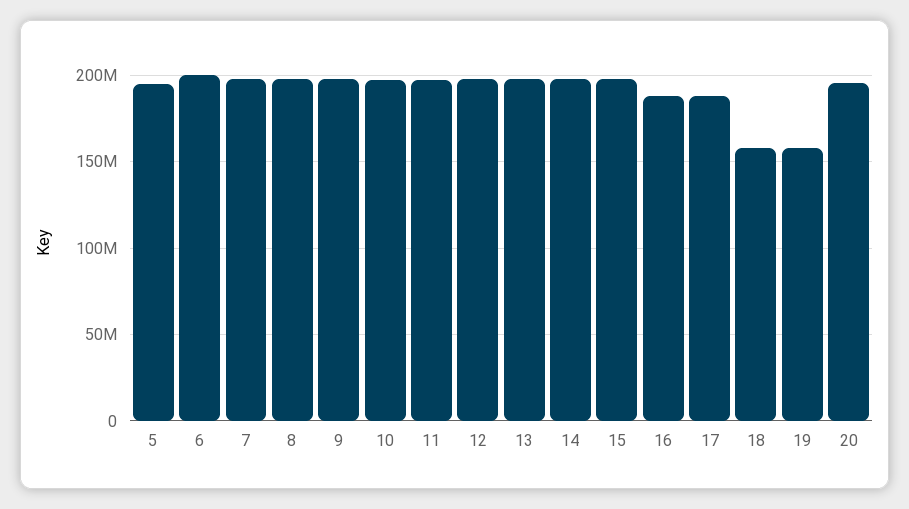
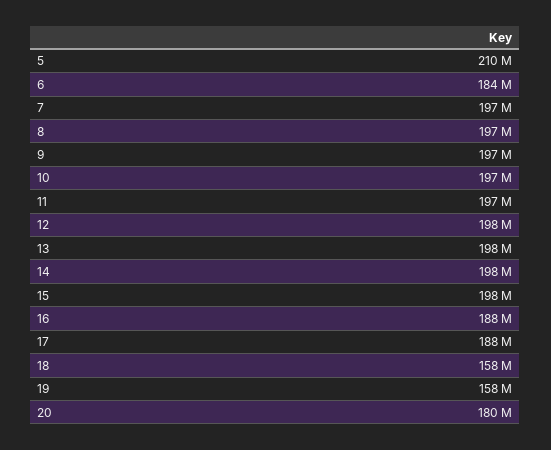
5: 195000000 -> 210000000
6: 200000000 -> 184000000
20: 195000000 -> 180000000

